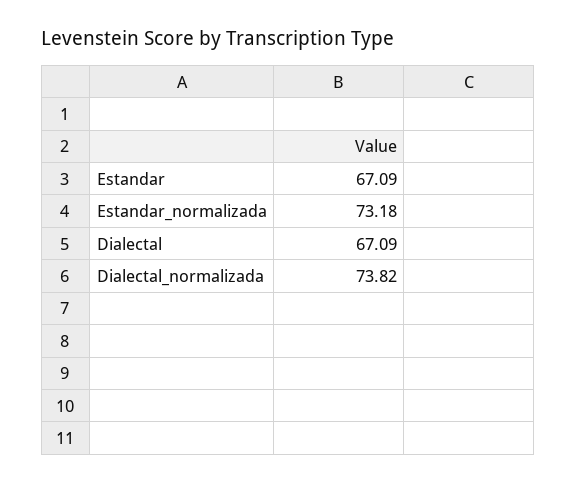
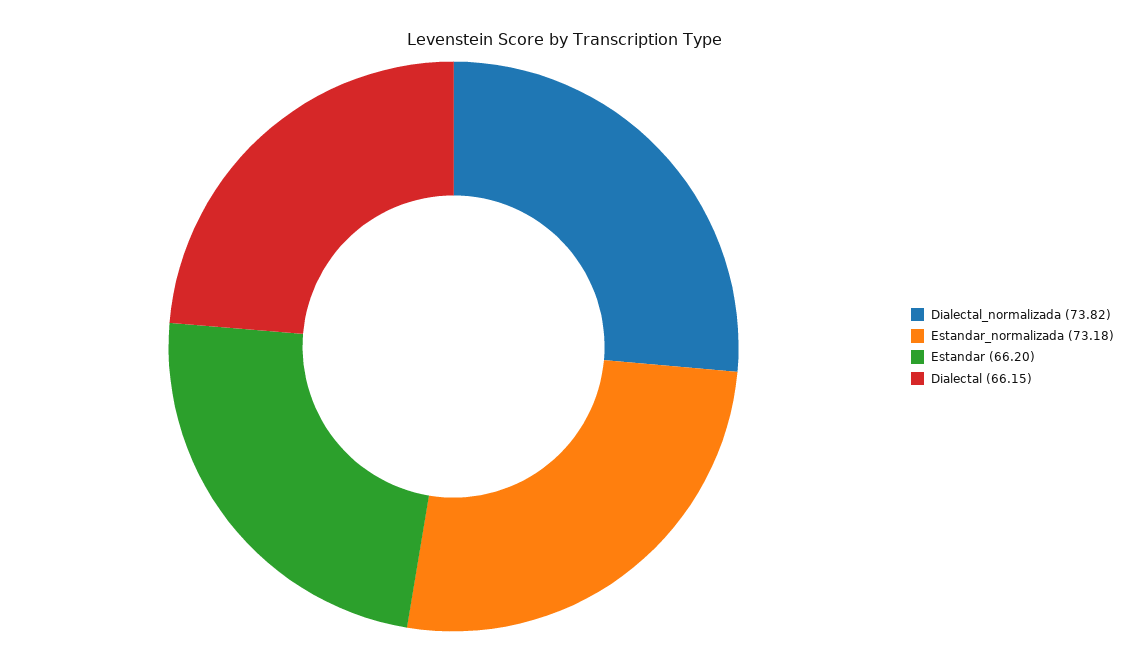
Estandar: 67.09 -> 66.2
Dialectal: 67.09 -> 66.15

